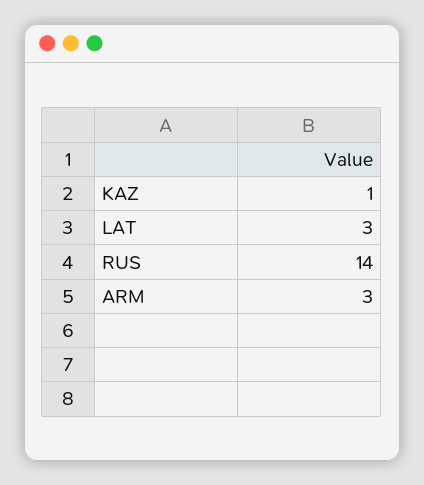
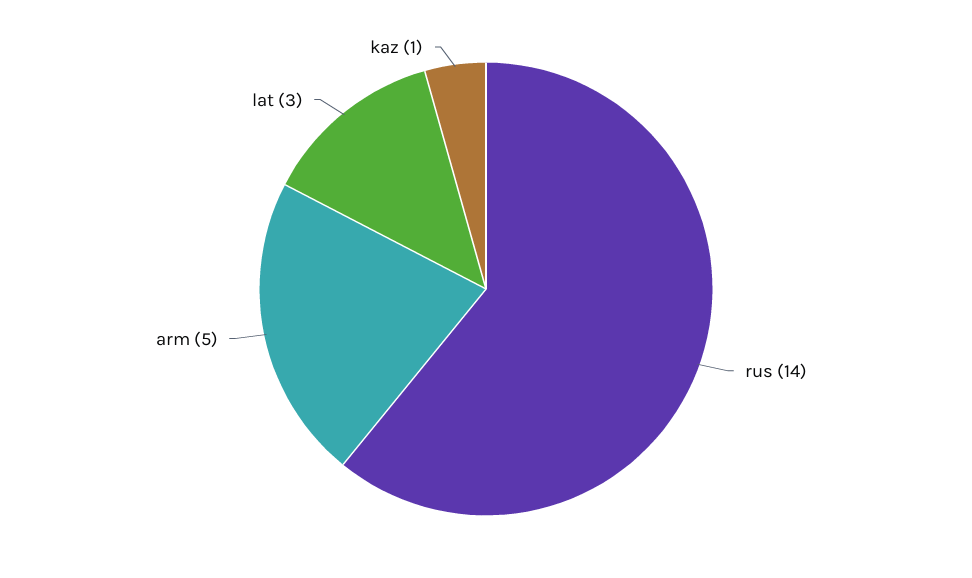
ARM: 3 -> 5

